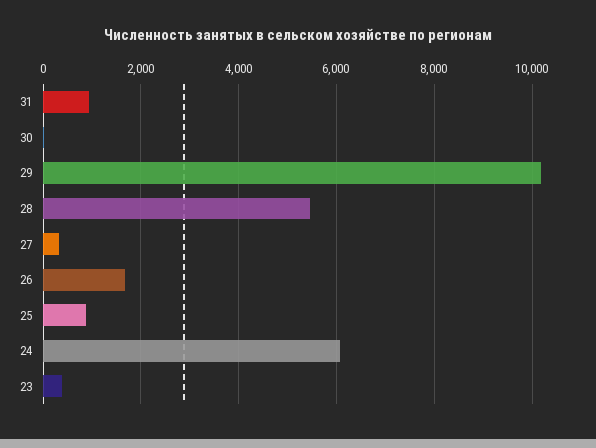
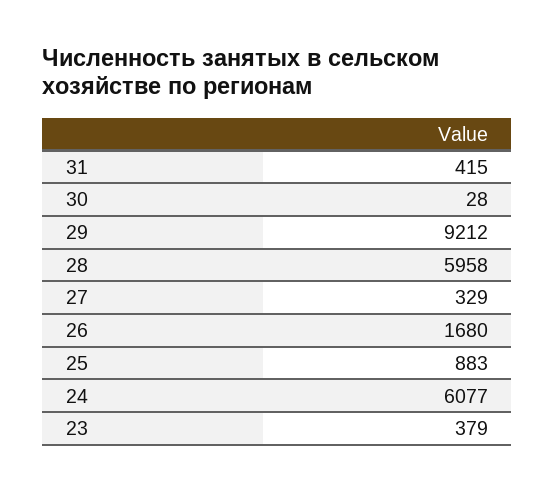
31: 1000 -> 415
29: 10200 -> 9212
28: 5400 -> 5958

